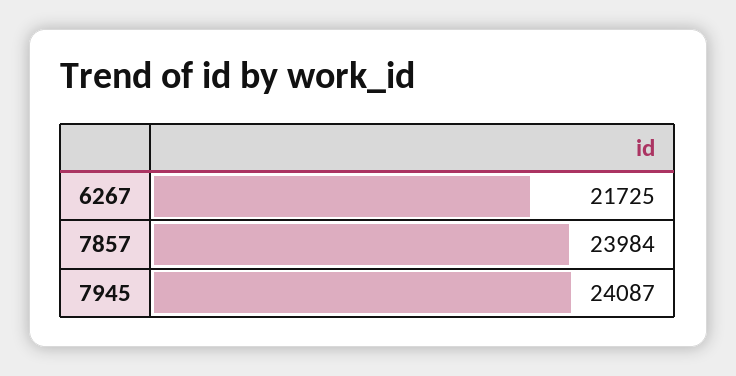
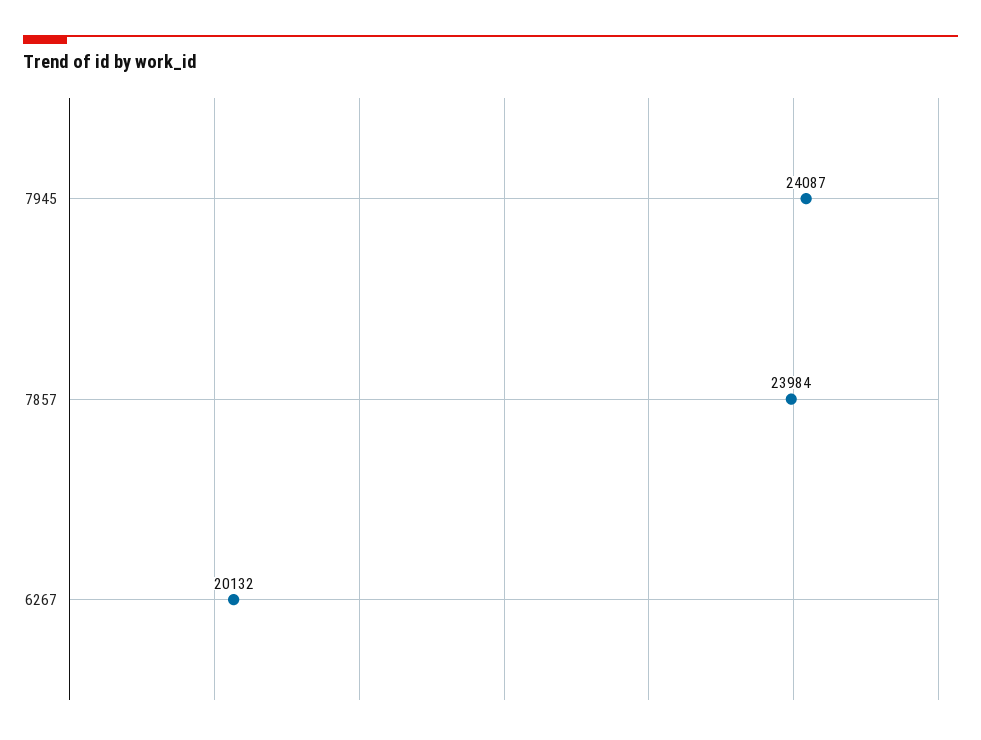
6267: 21725 -> 20132

